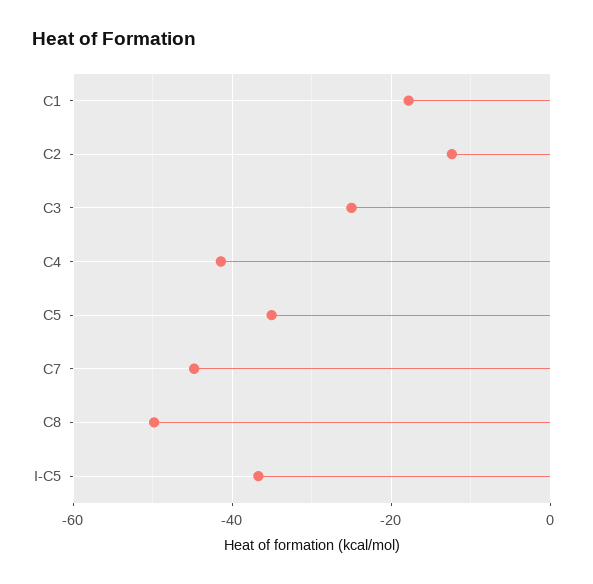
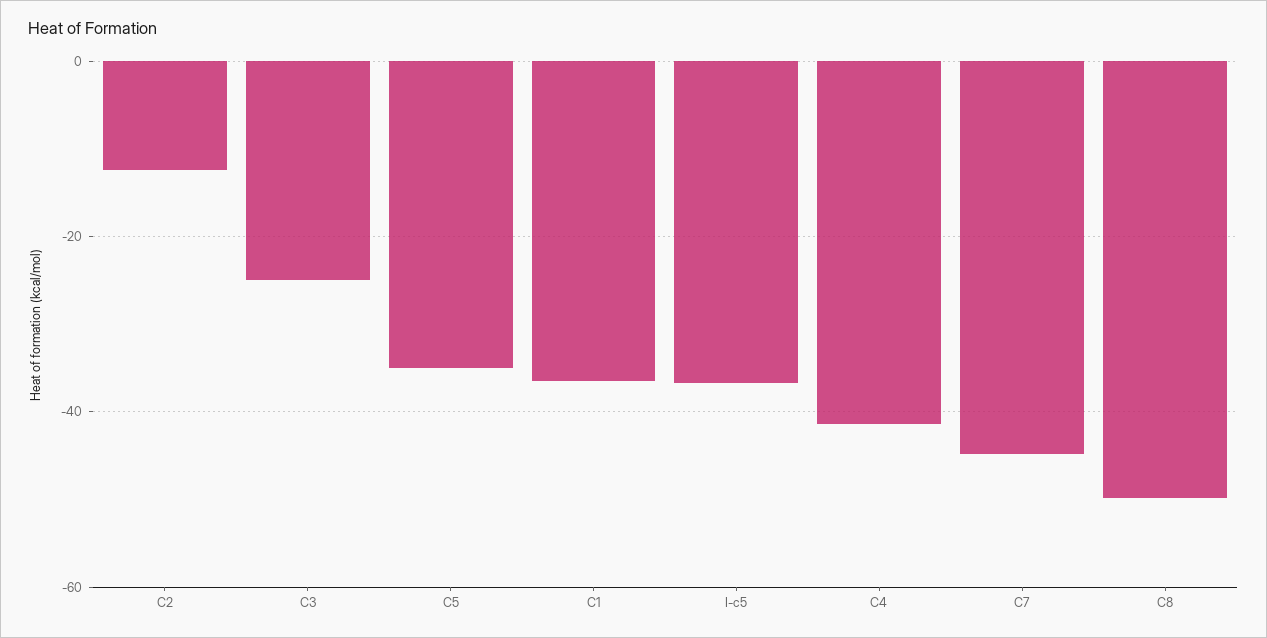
C1: -18 -> -36

